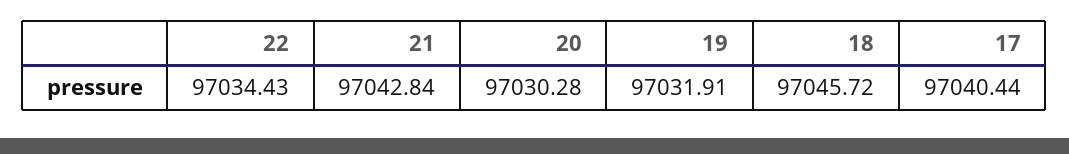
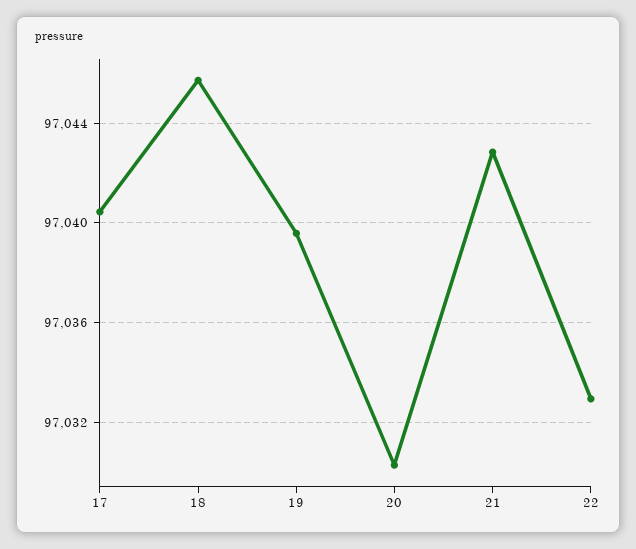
22: 97034.43 -> 97033
19: 97031.91 -> 97039.5

